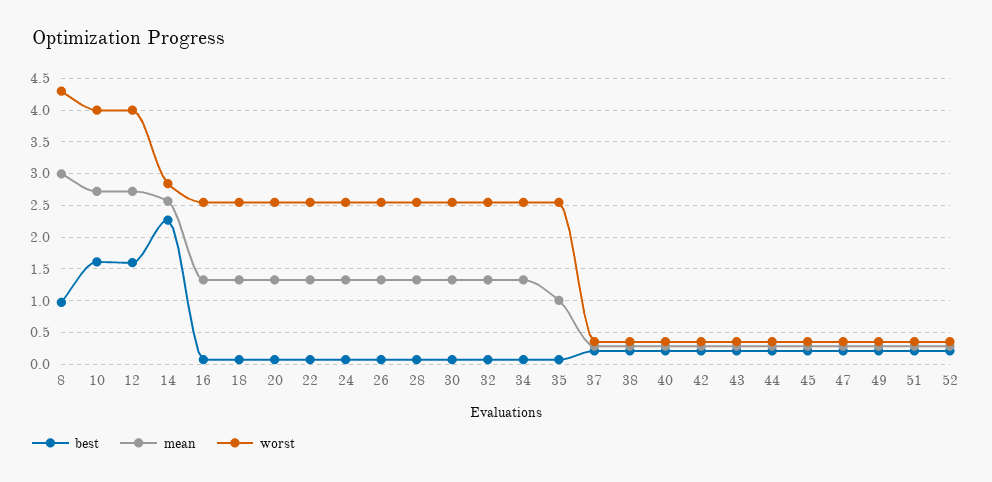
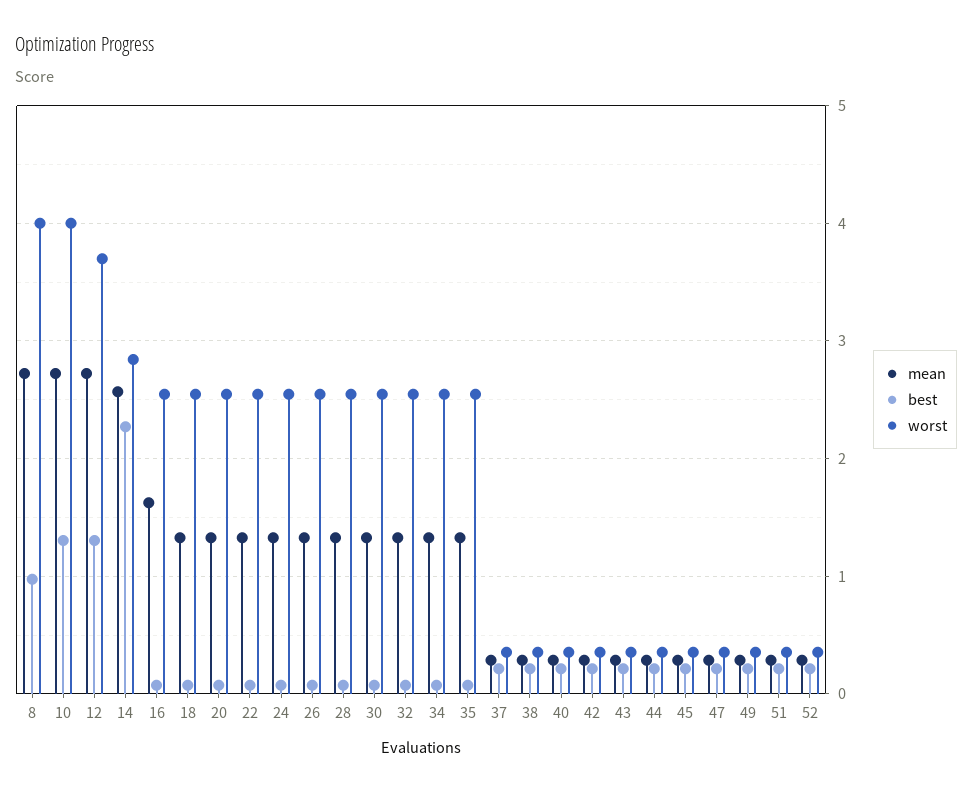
mean, 8: 3 -> 2.7
worst, 8: 4.3 -> 4
best, 10: 1.6 -> 1.3
best, 12: 1.6 -> 1.3
worst, 12: 4 -> 3.7
mean, 16: 1.3 -> 1.6
mean, 35: 1 -> 1.3

